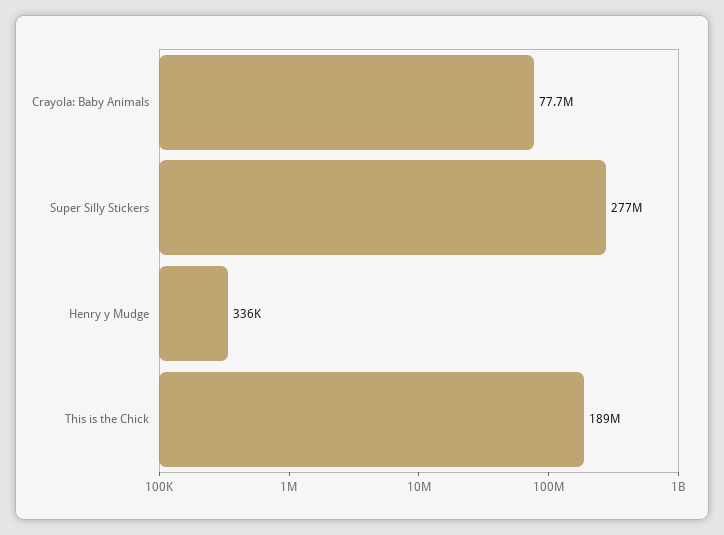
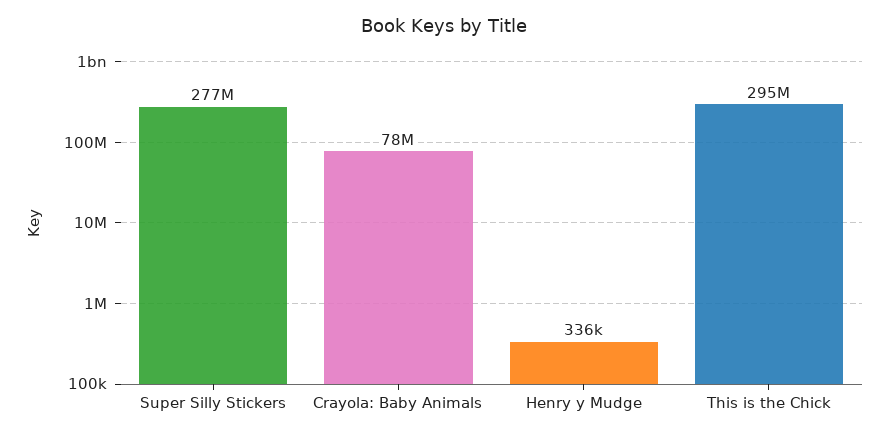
This is the Chick: 189000000 -> 295000000

